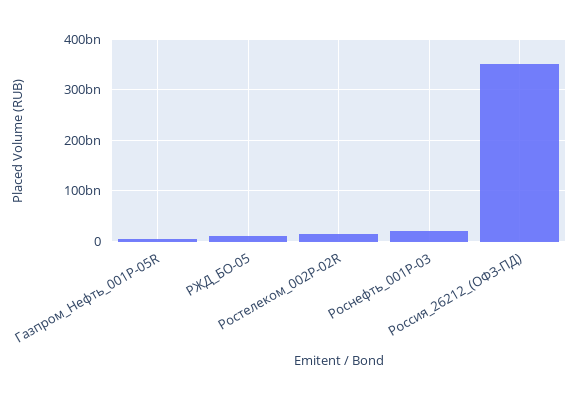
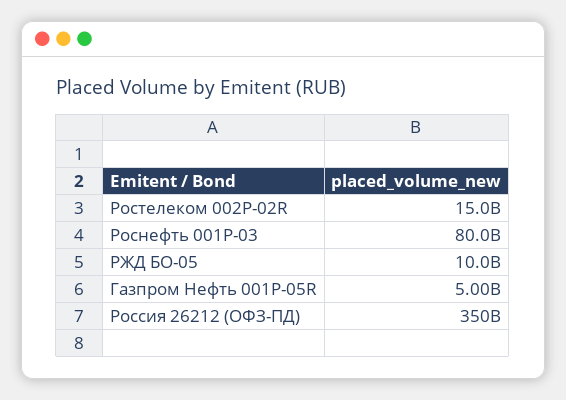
Роснефть_001P-03: 20000000000 -> 80000000000

